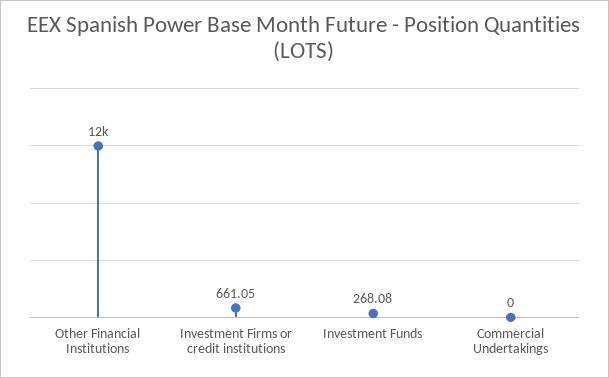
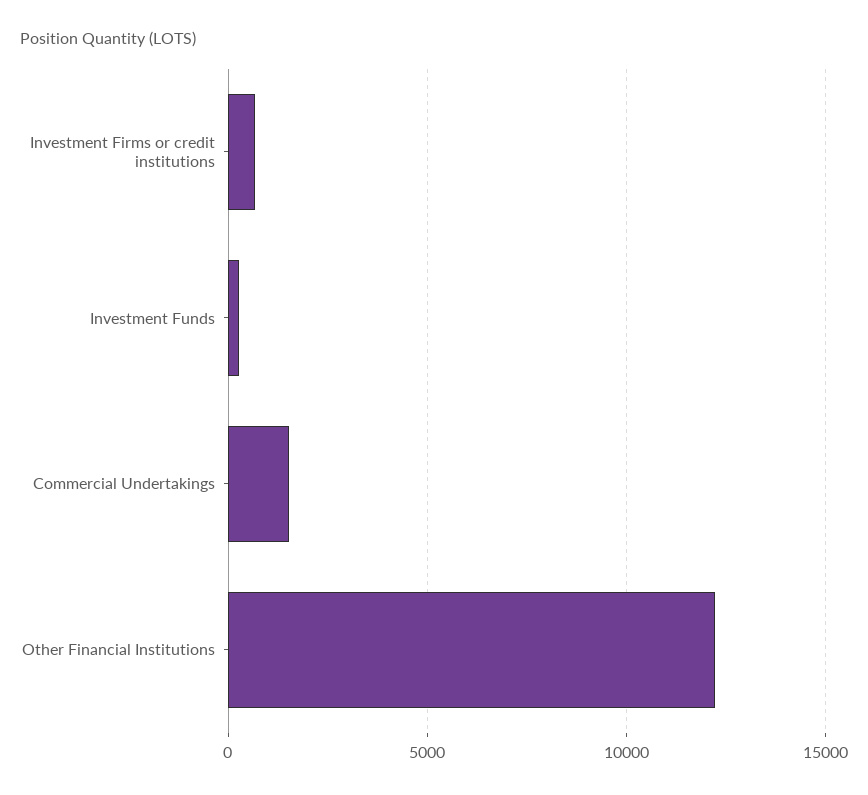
Commercial Undertakings: 0 -> 1500

